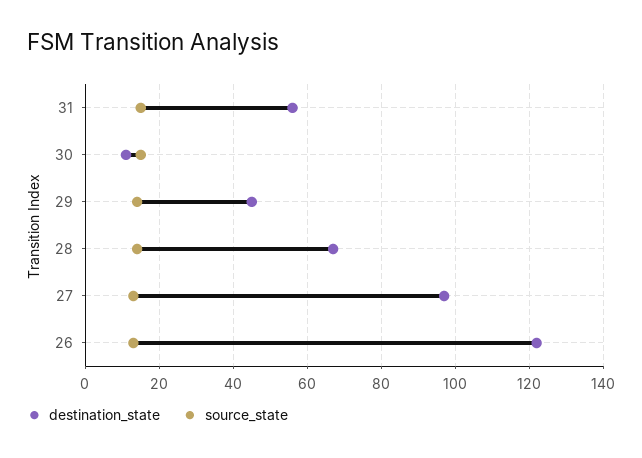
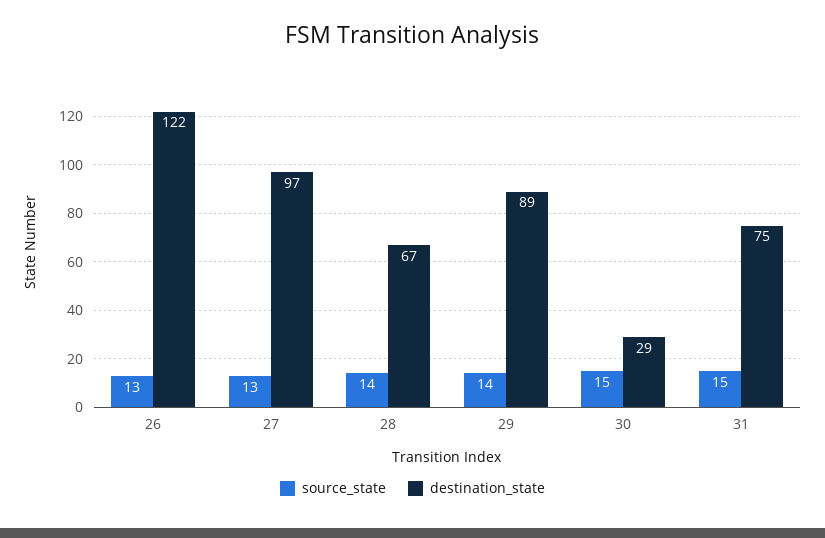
destination_state, 31: 55 -> 75
destination_state, 30: 10 -> 29
destination_state, 29: 45 -> 89

